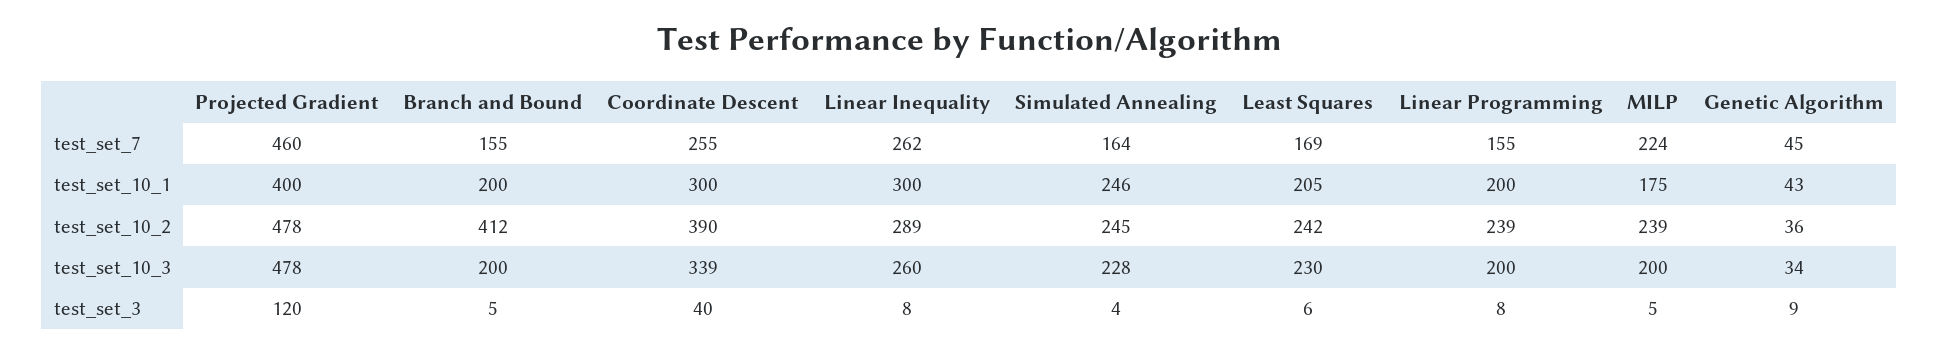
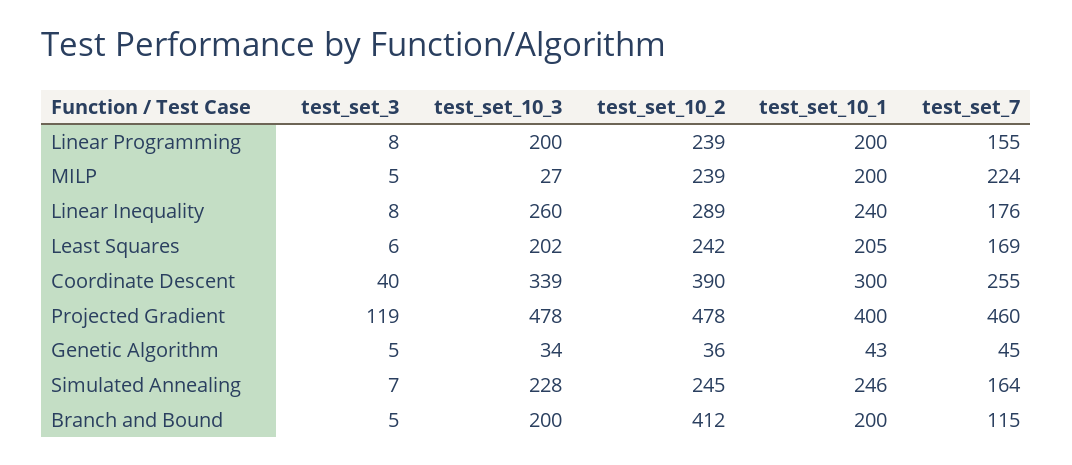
Branch and Bound, test_set_7: 155 -> 115
Linear Inequality, test_set_7: 262 -> 176
Linear Inequality, test_set_10_1: 300 -> 240
MILP, test_set_10_1: 175 -> 200
Least Squares, test_set_10_3: 230 -> 202
MILP, test_set_10_3: 200 -> 27
Projected Gradient, test_set_3: 120 -> 119
Simulated Annealing, test_set_3: 4 -> 7
Genetic Algorithm, test_set_3: 9 -> 5

